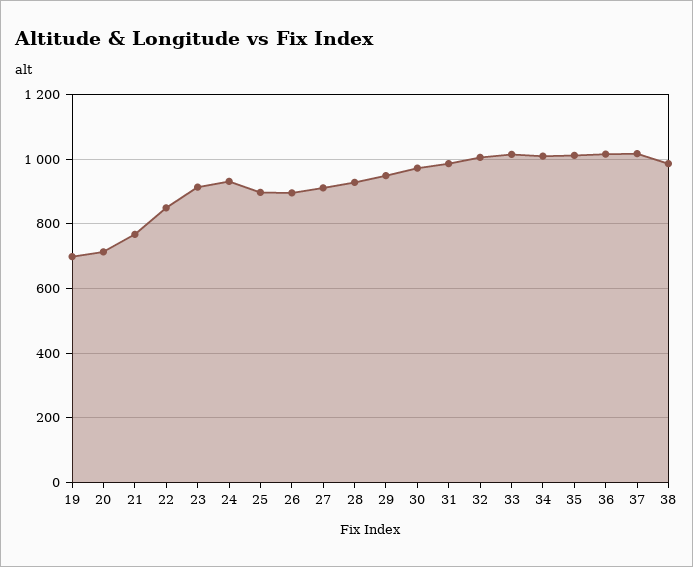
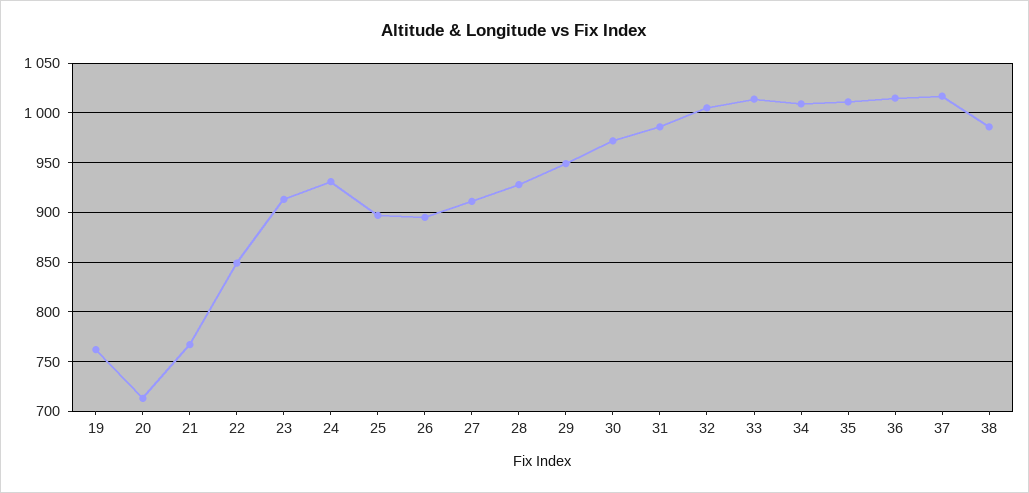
19: 700 -> 760

